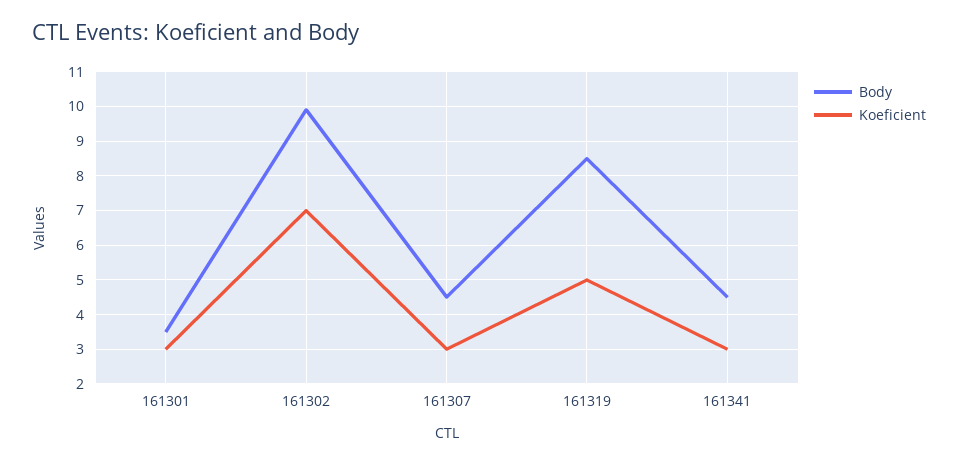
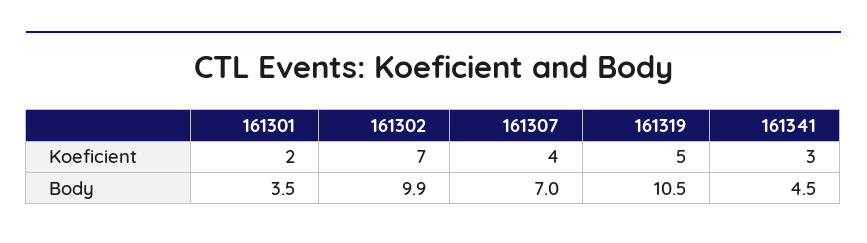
Koeficient, 161301: 3 -> 2
Body, 161307: 4.5 -> 7
Koeficient, 161307: 3 -> 4
Body, 161319: 8.5 -> 10.5

